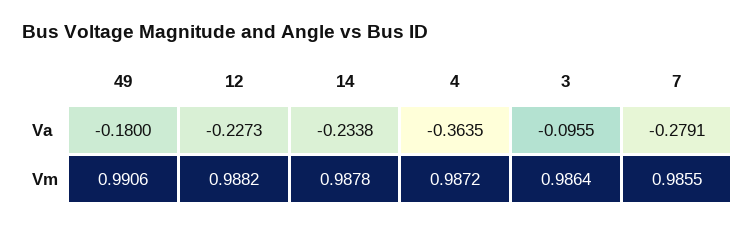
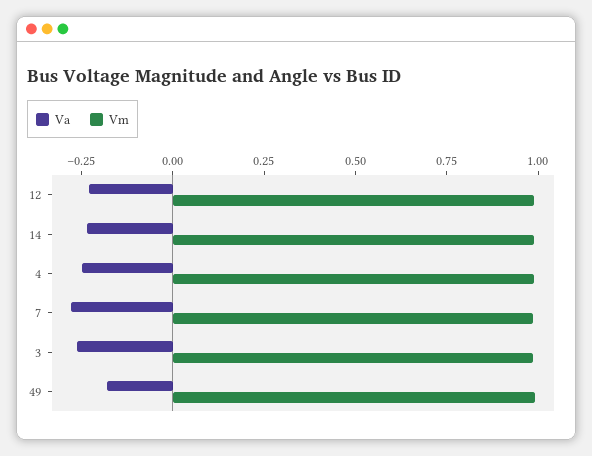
Va, 4: -0.3635 -> -0.25
Va, 3: -0.0955 -> -0.25

